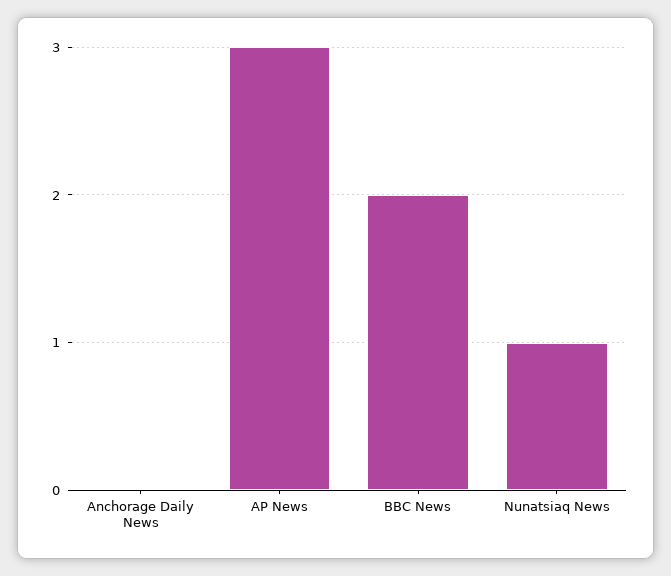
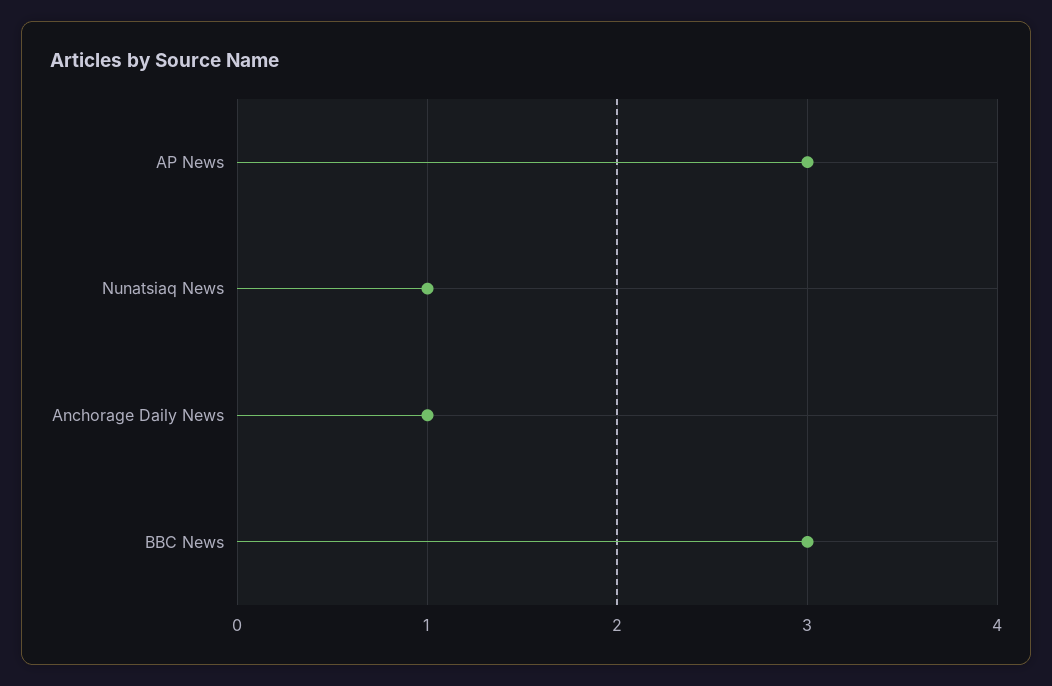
Anchorage Daily News: 0 -> 1
BBC News: 2 -> 3

